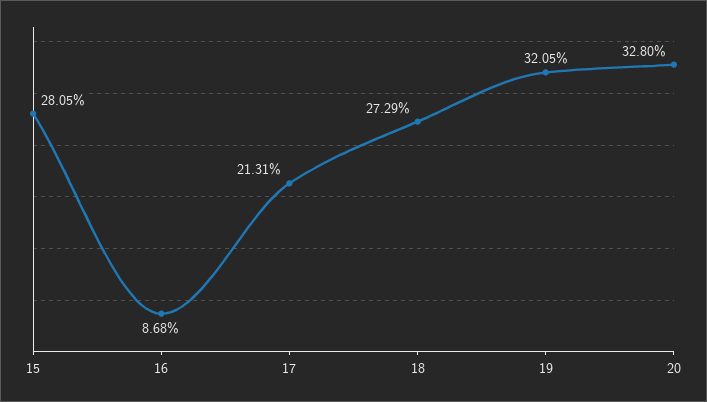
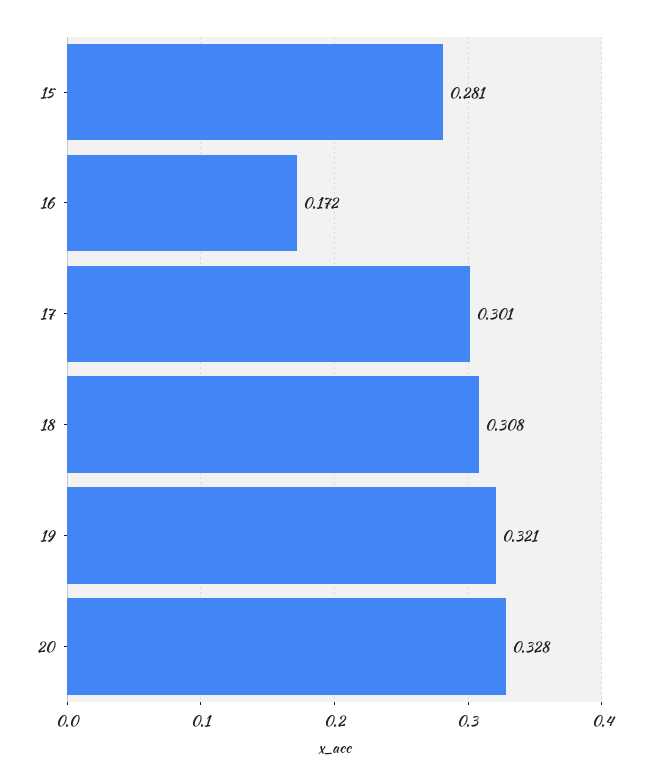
16: 0.0868 -> 0.172
17: 0.2131 -> 0.301
18: 0.2729 -> 0.308

